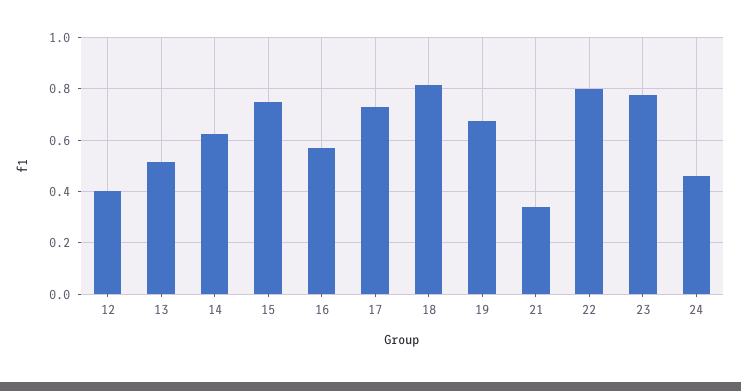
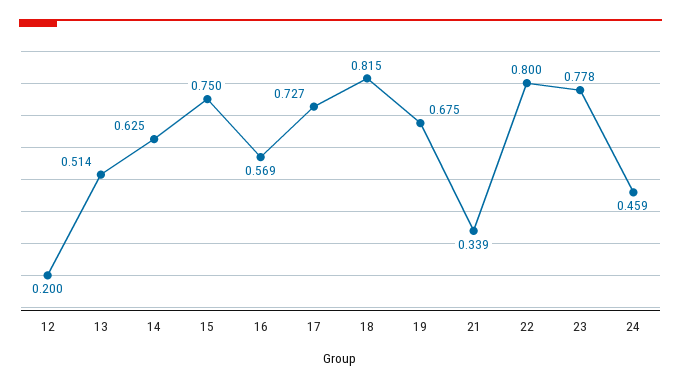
12: 0.4 -> 0.2

